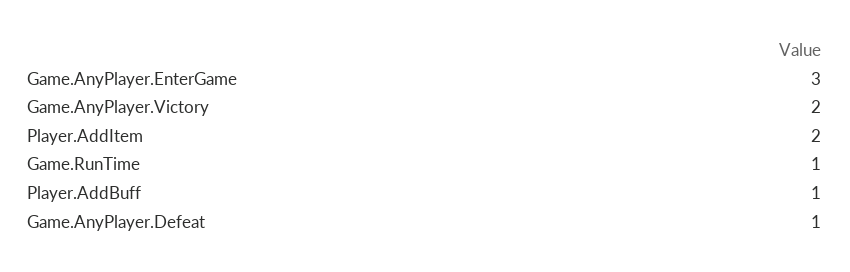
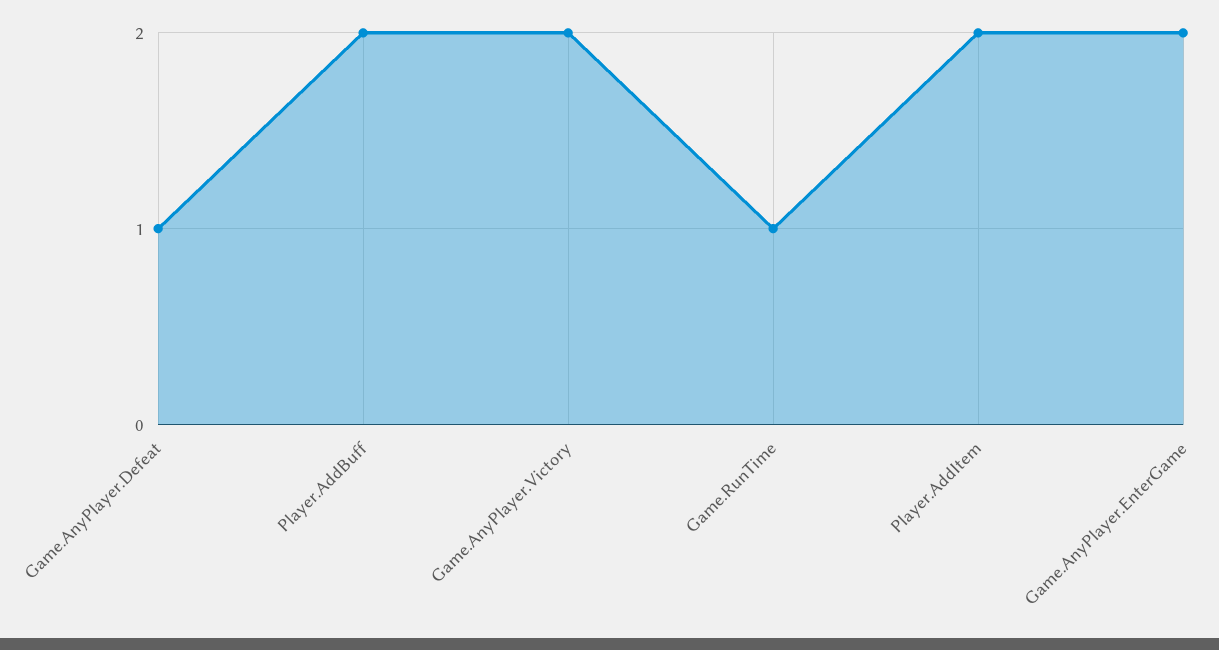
Game.AnyPlayer.EnterGame: 3 -> 2
Player.AddBuff: 1 -> 2

